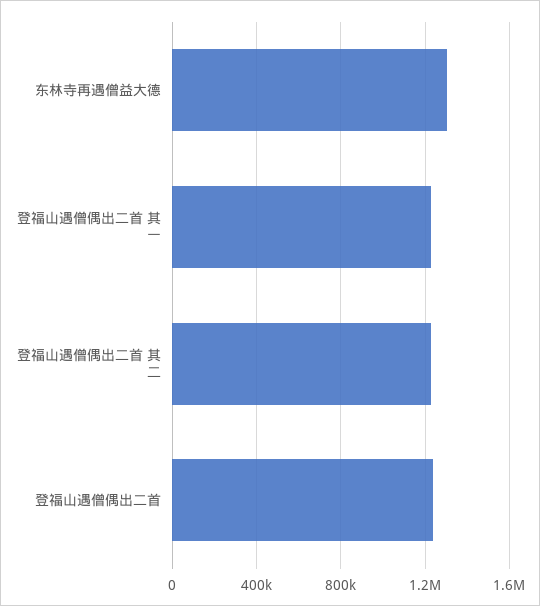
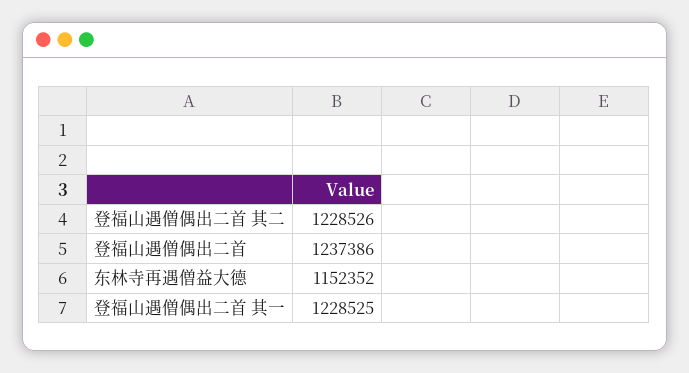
东林寺再遇僧益大德: 1300000 -> 1152352

